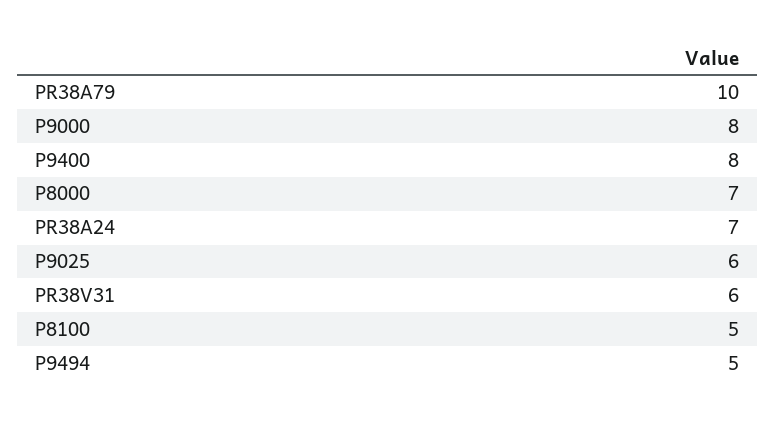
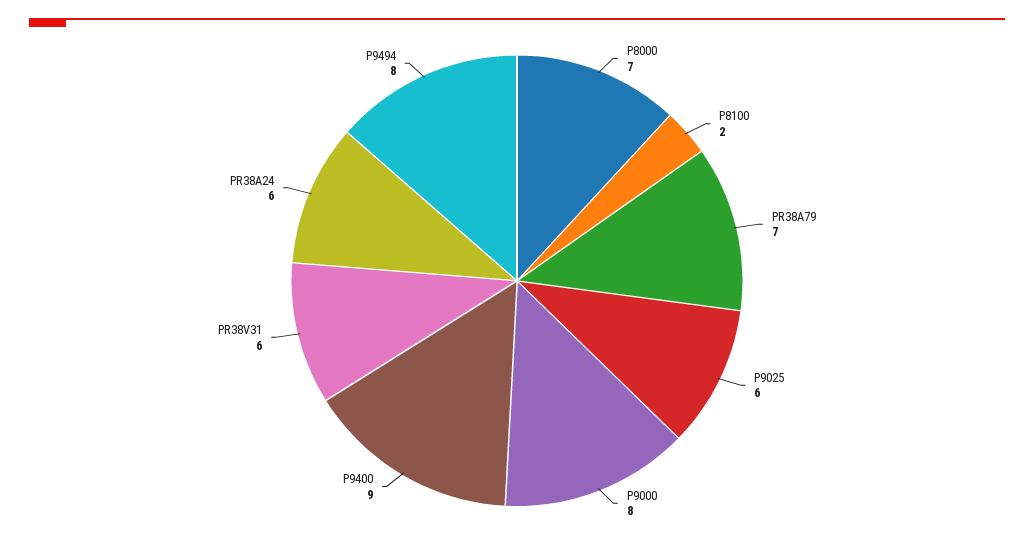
PR38A79: 10 -> 7
P9400: 8 -> 9
PR38A24: 7 -> 6
P8100: 5 -> 2
P9494: 5 -> 8

